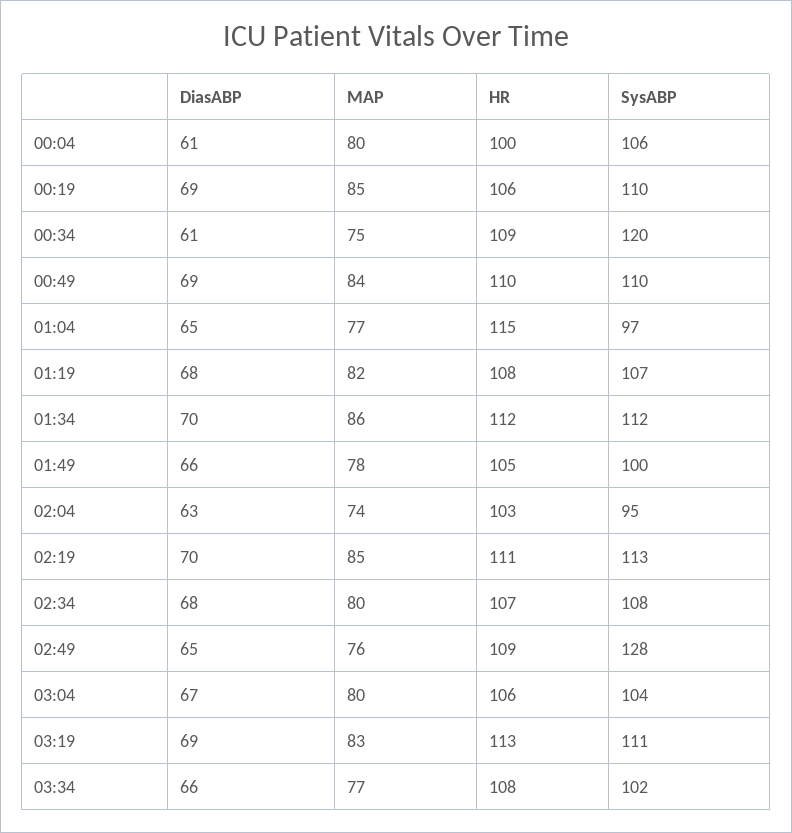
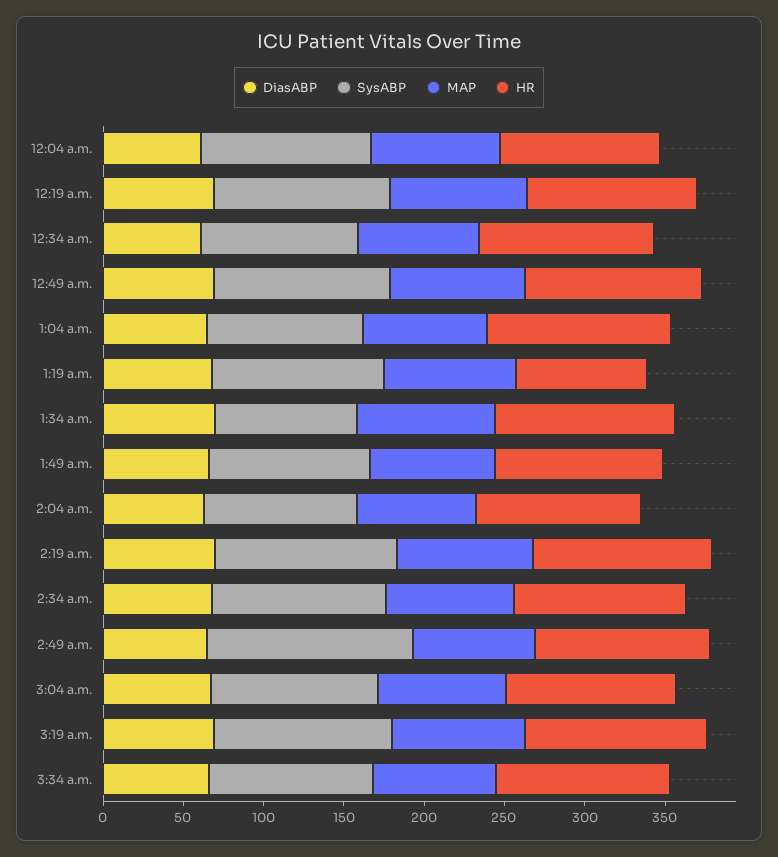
SysABP, 00:34: 120 -> 100
HR, 01:19: 108 -> 80
SysABP, 01:34: 112 -> 90

